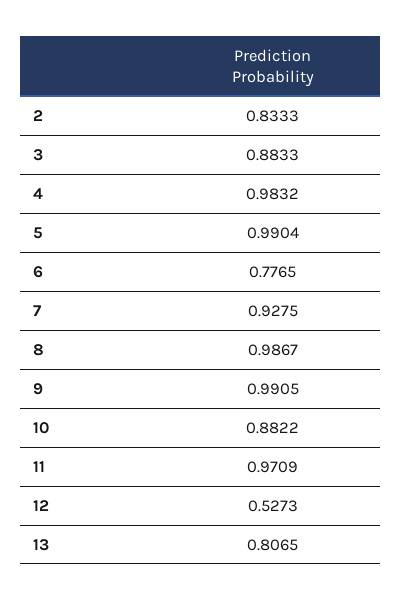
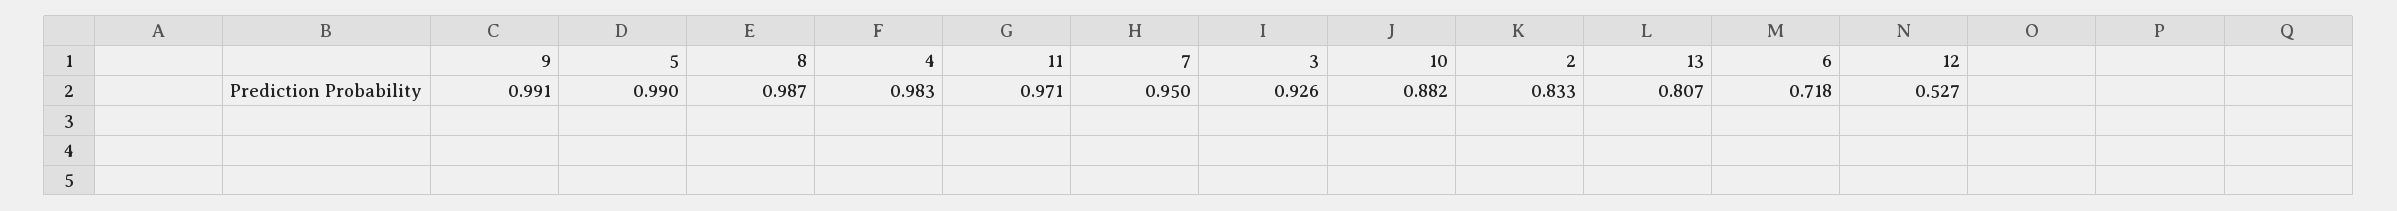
3: 0.8833 -> 0.926
6: 0.7765 -> 0.718
7: 0.9275 -> 0.95

